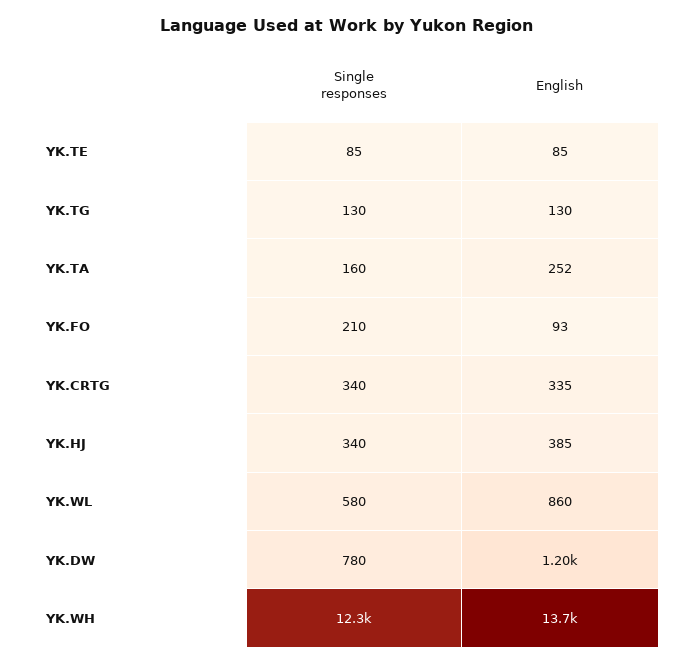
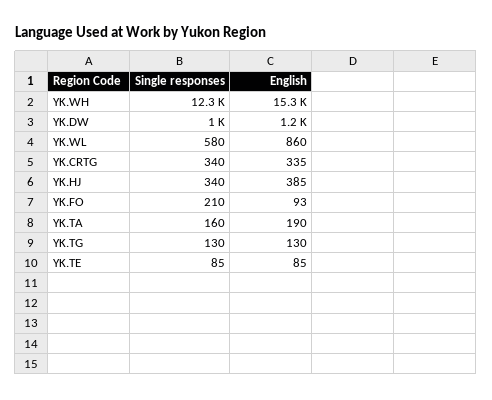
English, YK.TA: 252 -> 190
Single responses, YK.DW: 780 -> 1000
English, YK.WH: 13700 -> 15300

